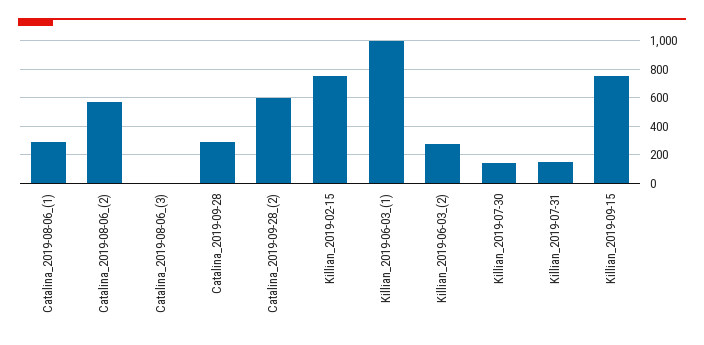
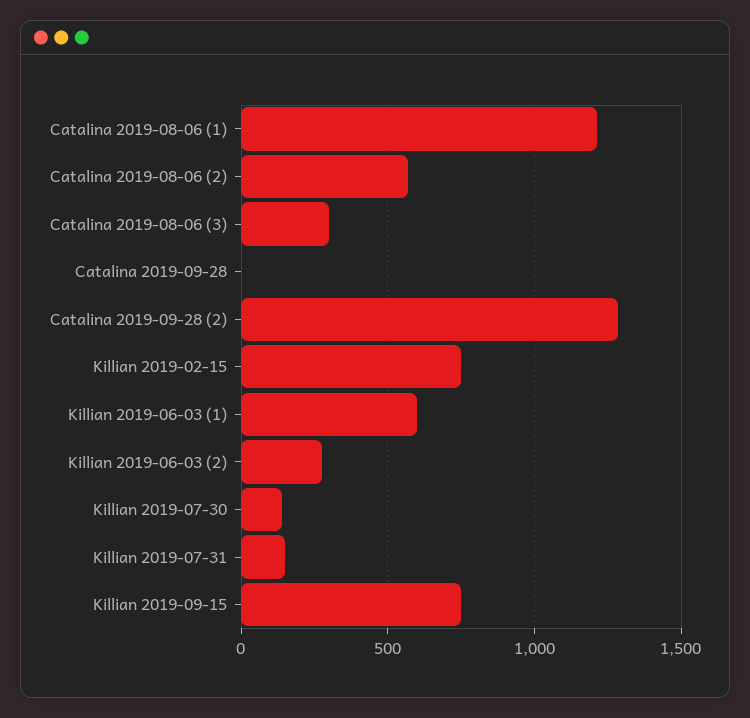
Catalina_2019-08-06_(1): 300 -> 1200
Catalina_2019-08-06_(3): 0 -> 300
Catalina_2019-09-28: 300 -> 0
Catalina_2019-09-28_(2): 600 -> 1300
Killian_2019-06-03_(1): 1000 -> 600

